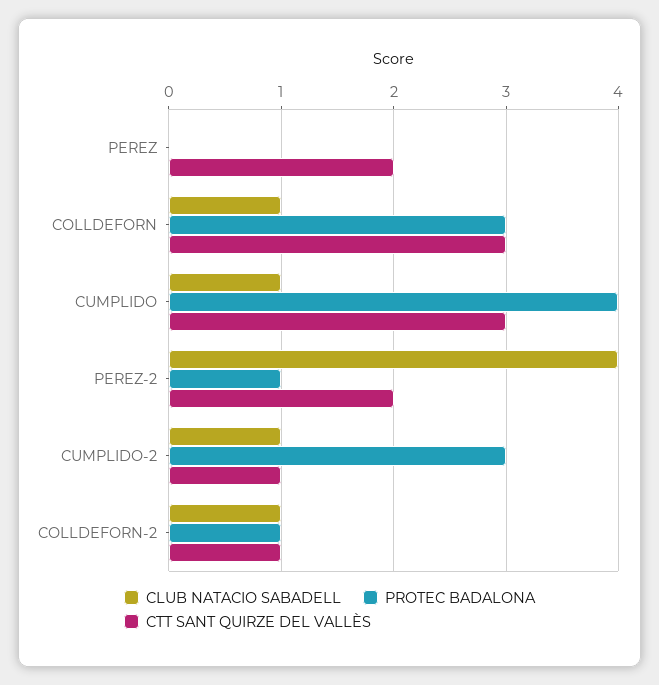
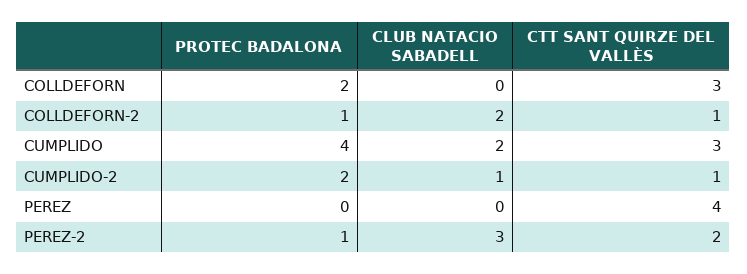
CTT SANT QUIRZE DEL VALLÈS, PEREZ: 2 -> 4
CLUB NATACIO SABADELL, COLLDEFORN: 1 -> 0
PROTEC BADALONA, COLLDEFORN: 3 -> 2
CLUB NATACIO SABADELL, CUMPLIDO: 1 -> 2
CLUB NATACIO SABADELL, PEREZ-2: 4 -> 3
PROTEC BADALONA, CUMPLIDO-2: 3 -> 2
CLUB NATACIO SABADELL, COLLDEFORN-2: 1 -> 2

